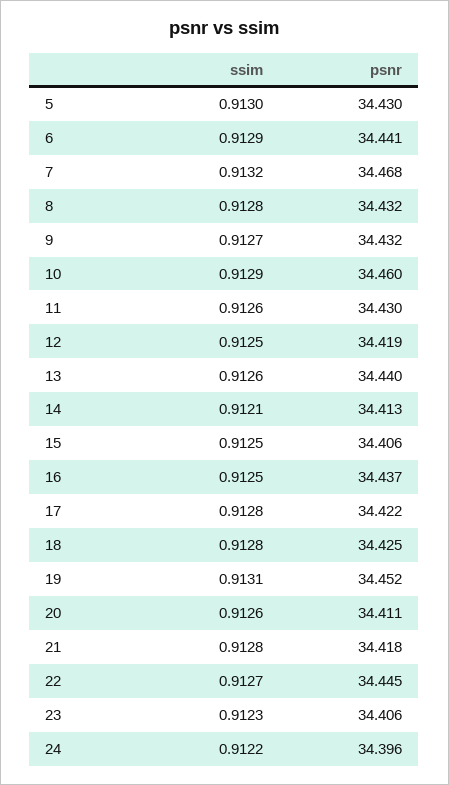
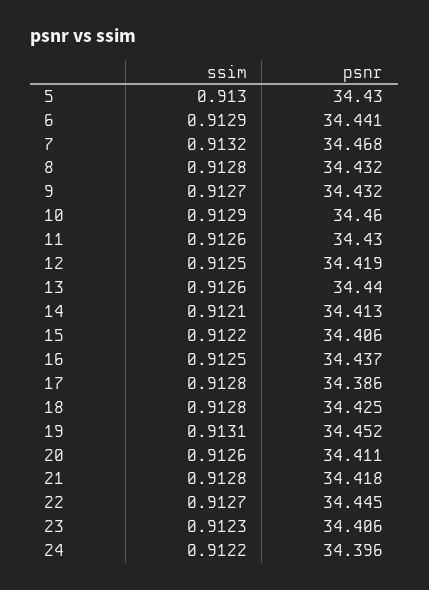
ssim, 15: 0.9125 -> 0.9122
psnr, 17: 34.422 -> 34.386

